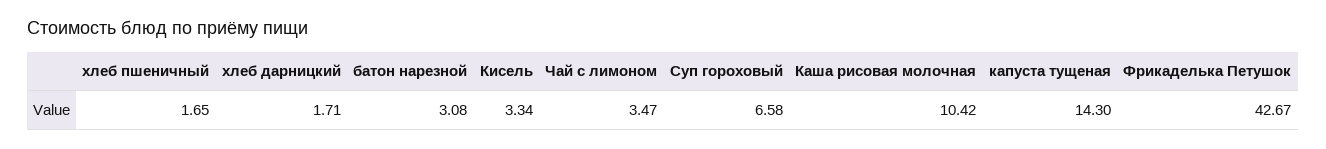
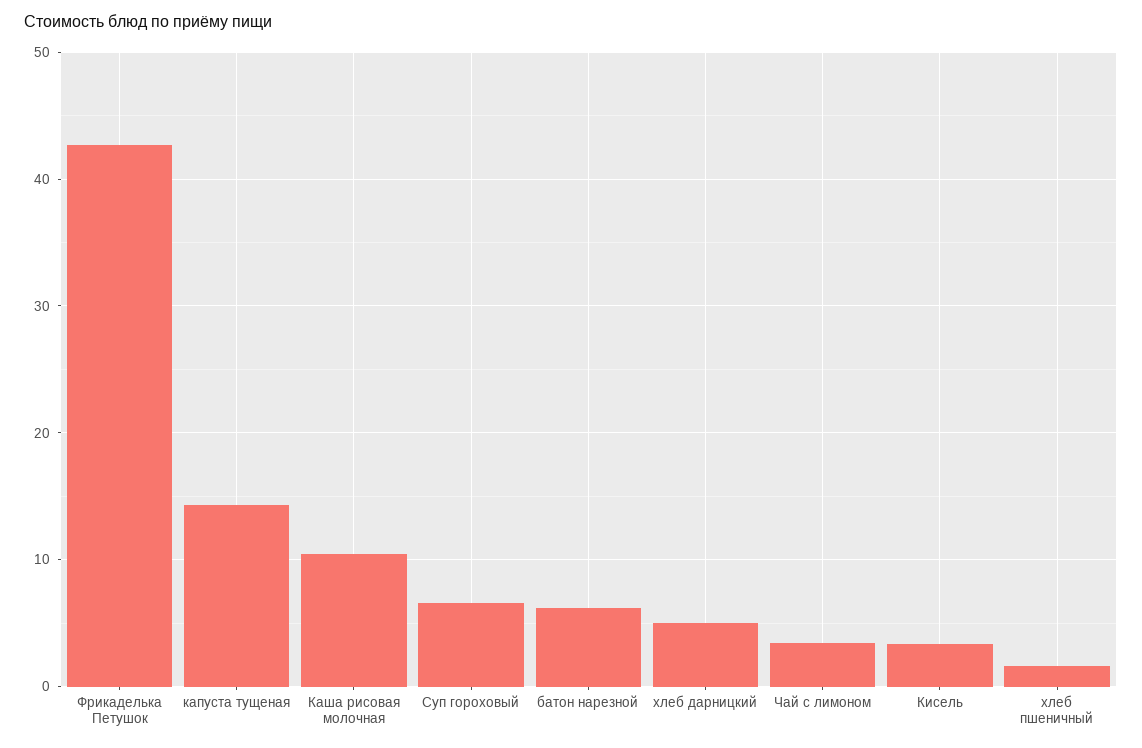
хлеб дарницкий: 1.71 -> 5
батон нарезной: 3.08 -> 6

